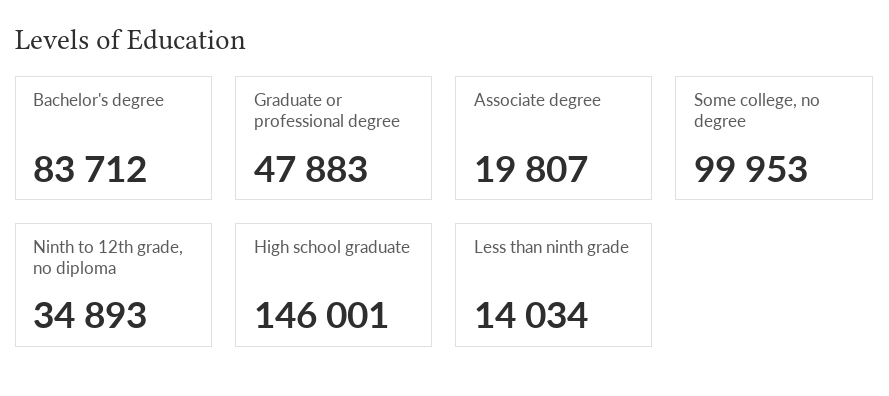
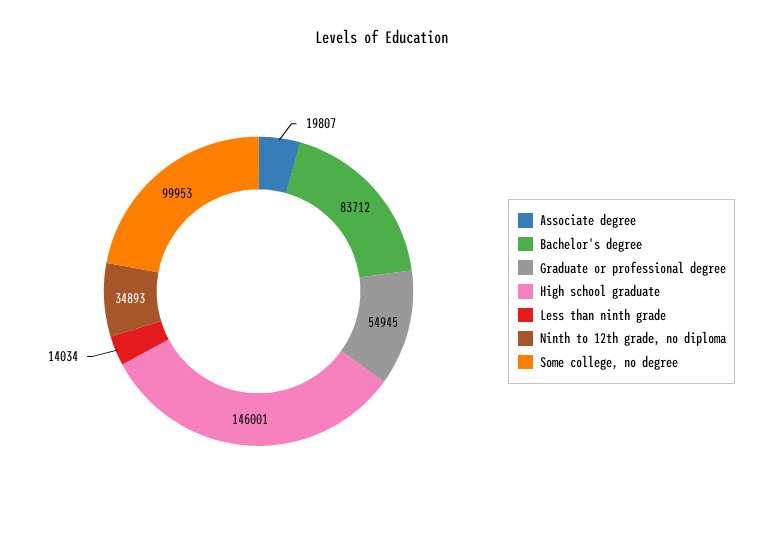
Graduate or professional degree: 47883 -> 54945

